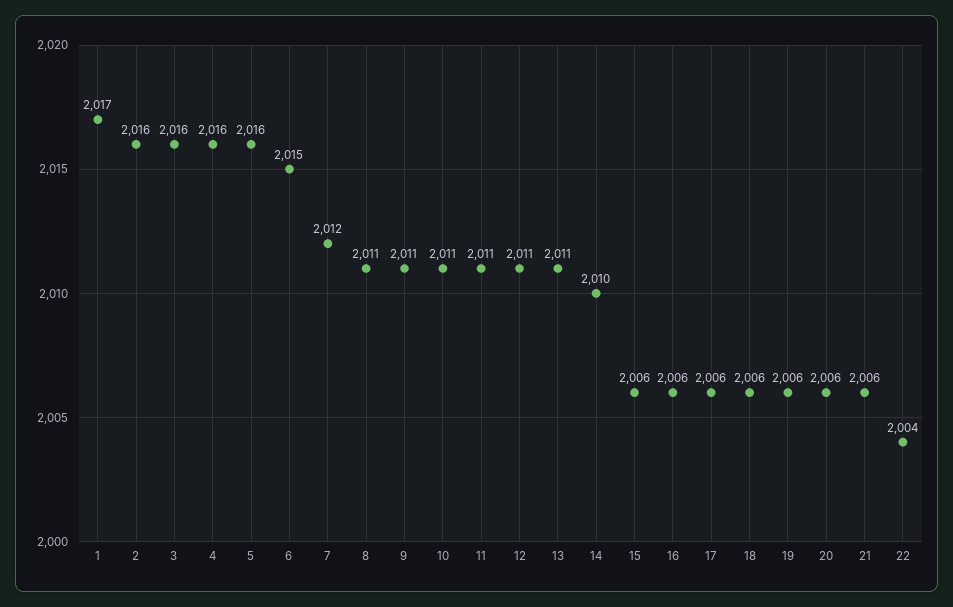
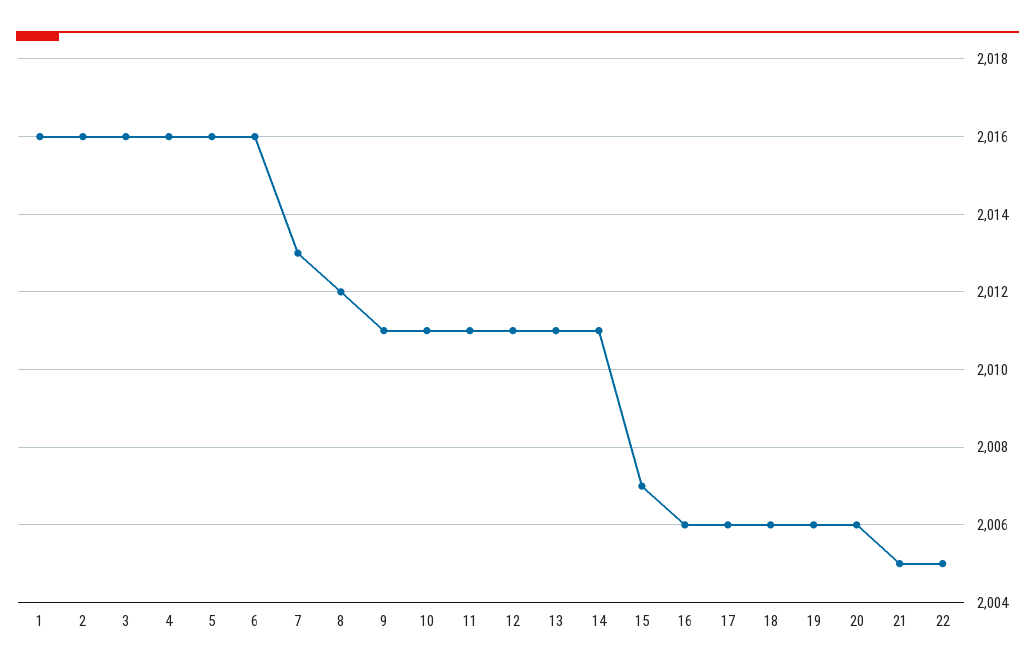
1: 2017 -> 2016
6: 2015 -> 2016
7: 2012 -> 2013
8: 2011 -> 2012
14: 2010 -> 2011
15: 2006 -> 2007
21: 2006 -> 2005
22: 2004 -> 2005

